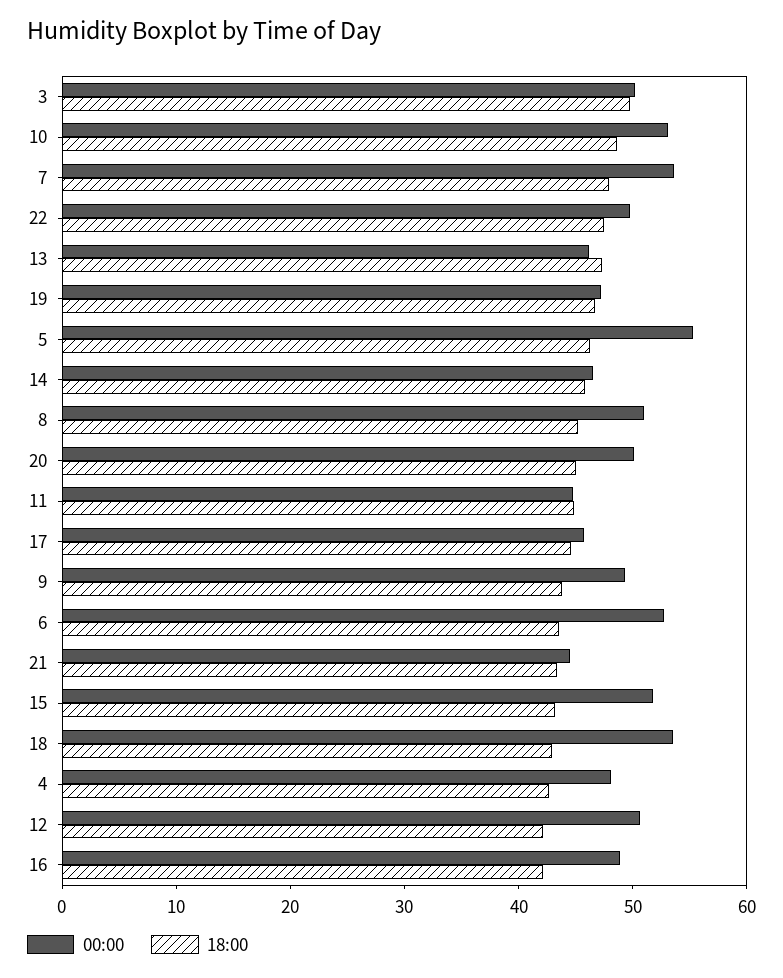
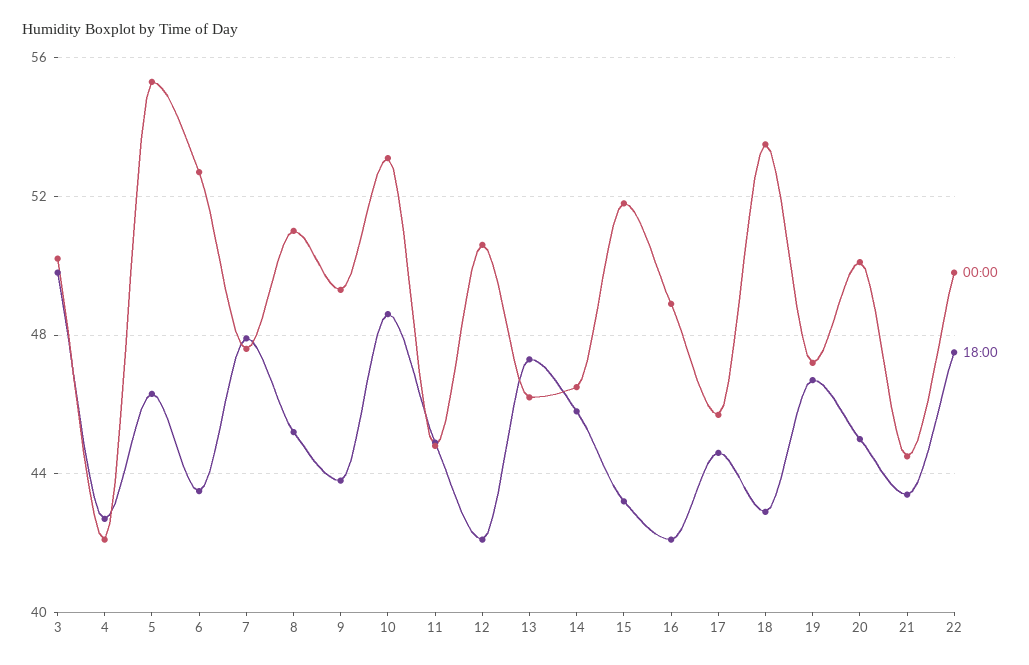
00:00, 7: 54 -> 47.5
00:00, 4: 48 -> 42

